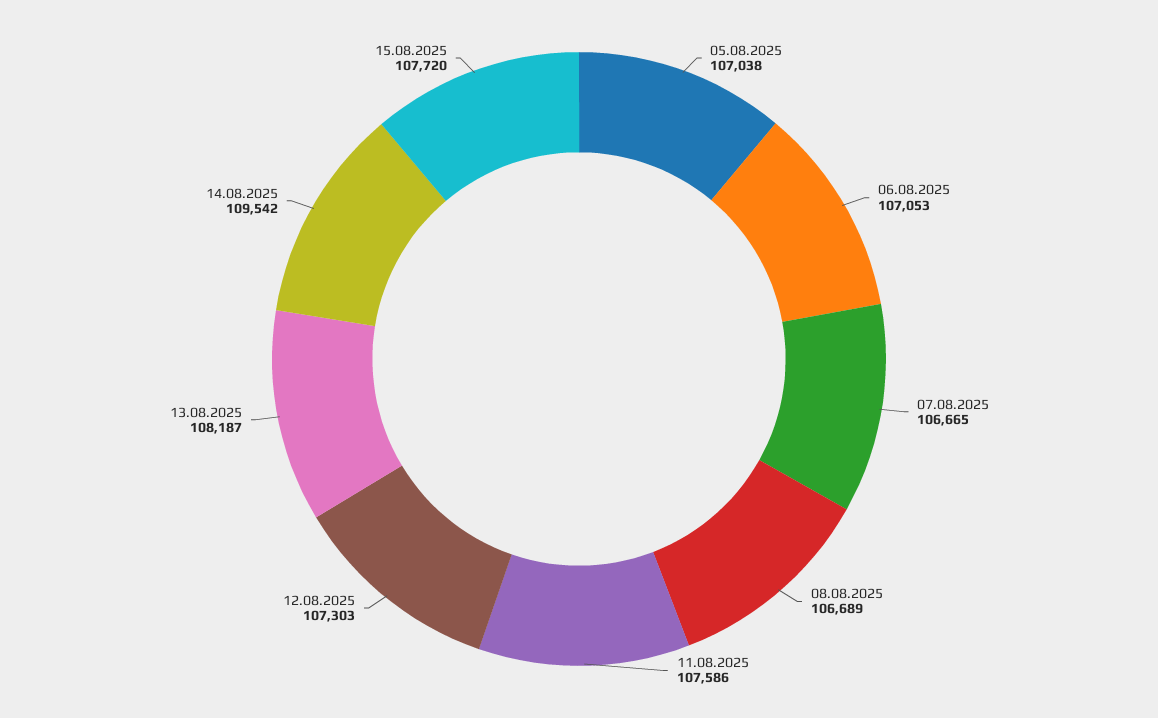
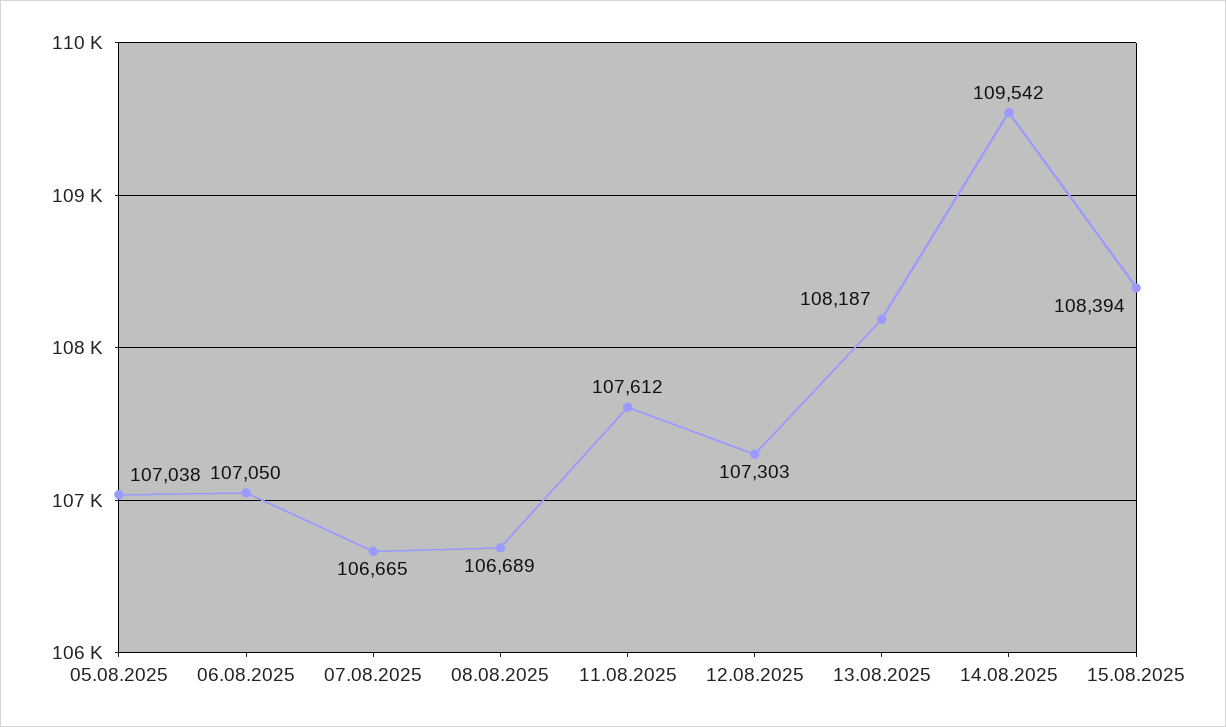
06.08.2025: 107053 -> 107050
11.08.2025: 107586 -> 107612
15.08.2025: 107720 -> 108394

